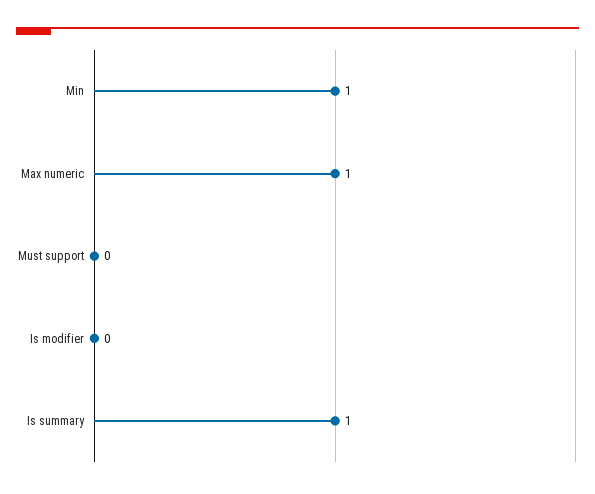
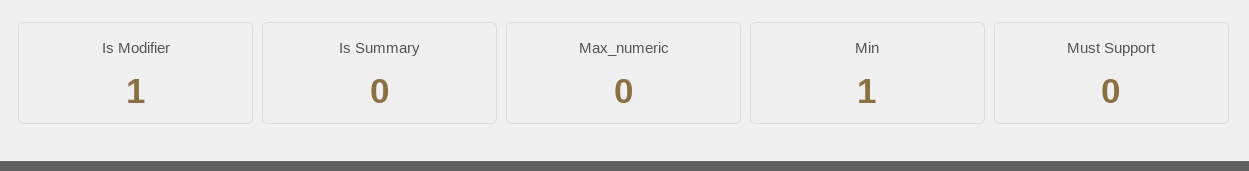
Max numeric: 1 -> 0
Is modifier: 0 -> 1
Is summary: 1 -> 0

